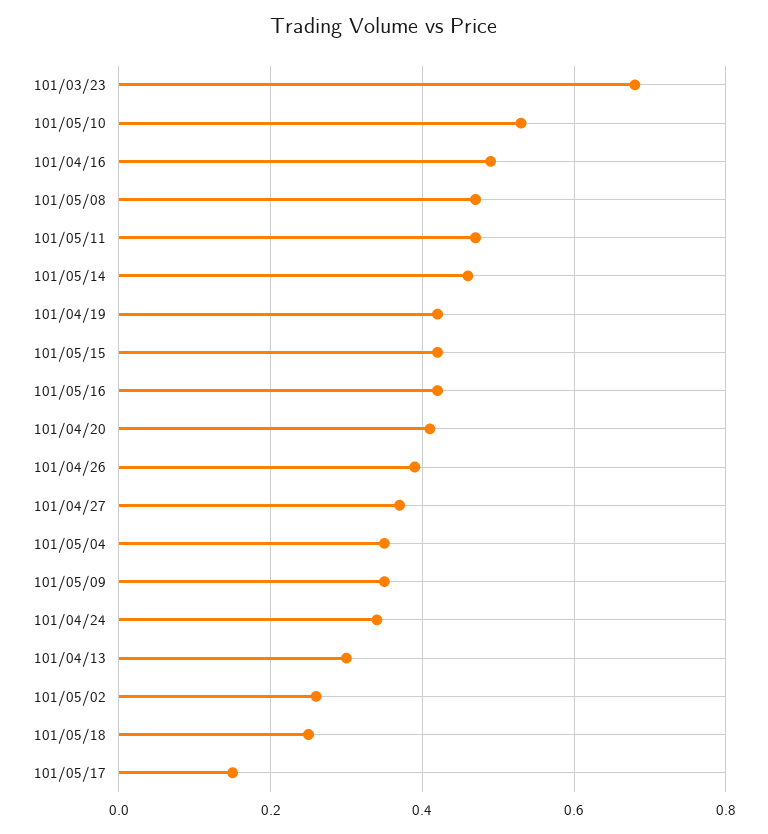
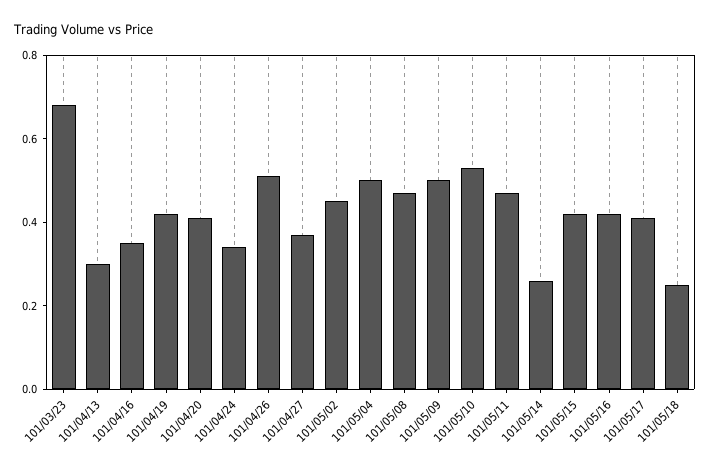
101/04/16: 0.5 -> 0.35
101/05/14: 0.45 -> 0.25
101/04/26: 0.4 -> 0.5
101/05/04: 0.35 -> 0.5
101/05/09: 0.35 -> 0.5
101/05/02: 0.25 -> 0.45
101/05/17: 0.15 -> 0.4

